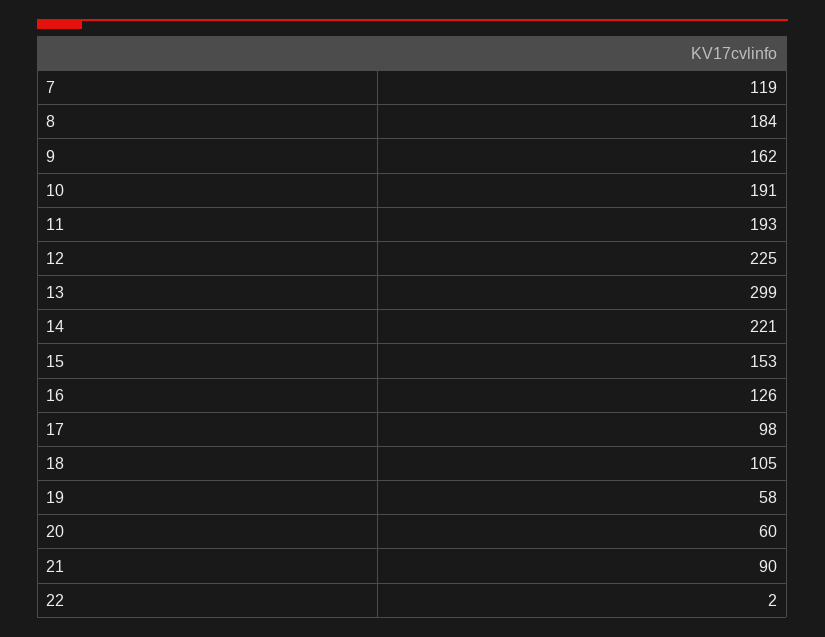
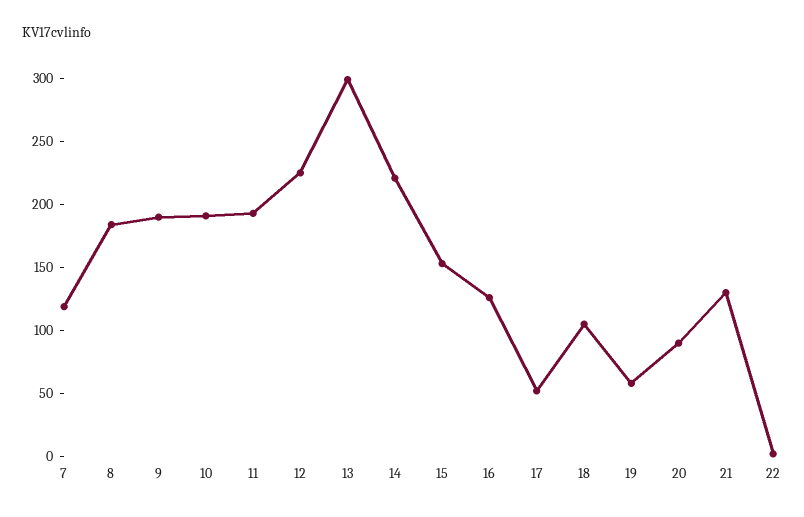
9: 162 -> 190
17: 98 -> 50
20: 60 -> 90
21: 90 -> 130

